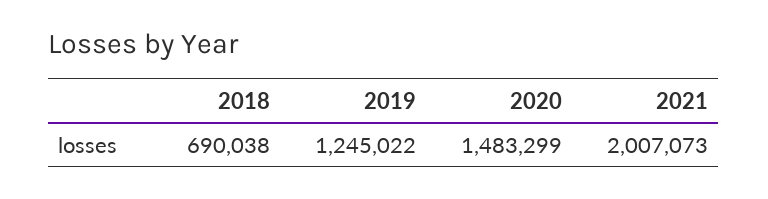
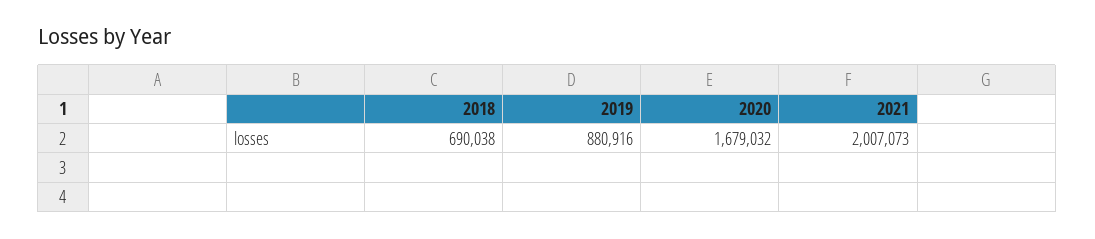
2019: 1245022 -> 880916
2020: 1483299 -> 1679032

